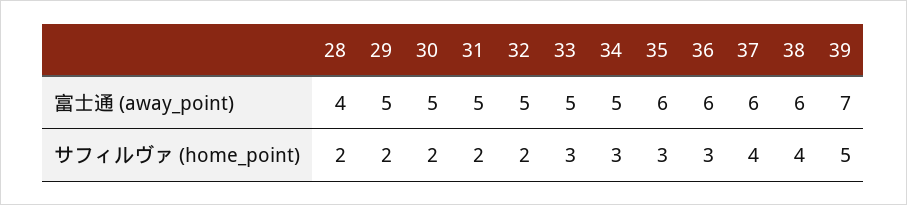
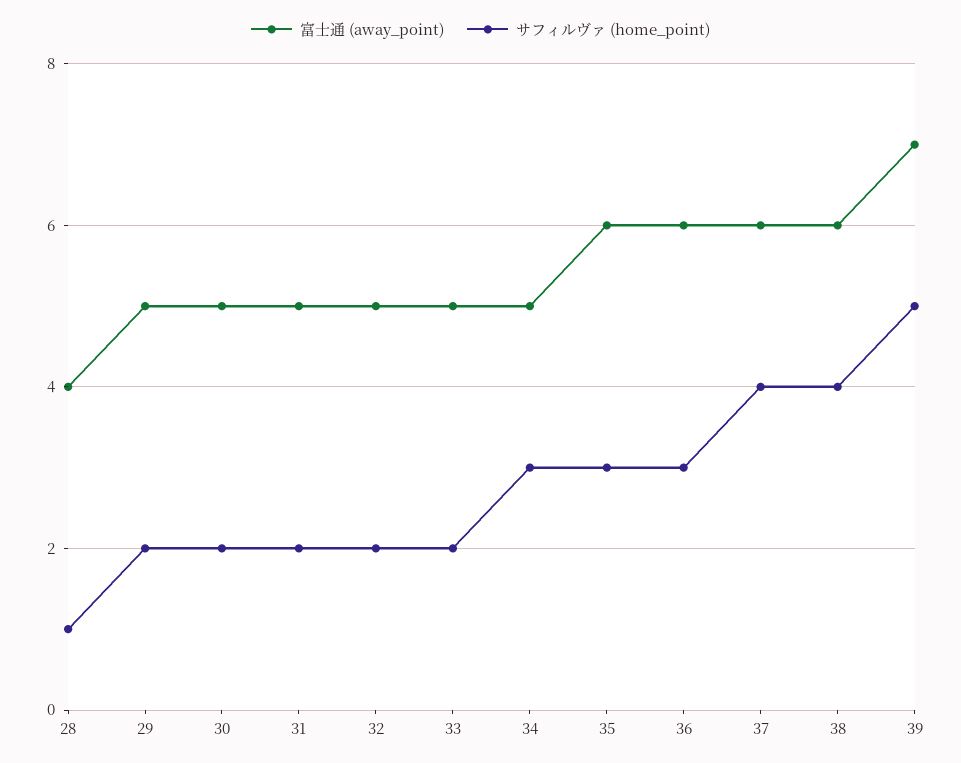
サフィルヴァ (home_point), 28: 2 -> 1
サフィルヴァ (home_point), 33: 3 -> 2

